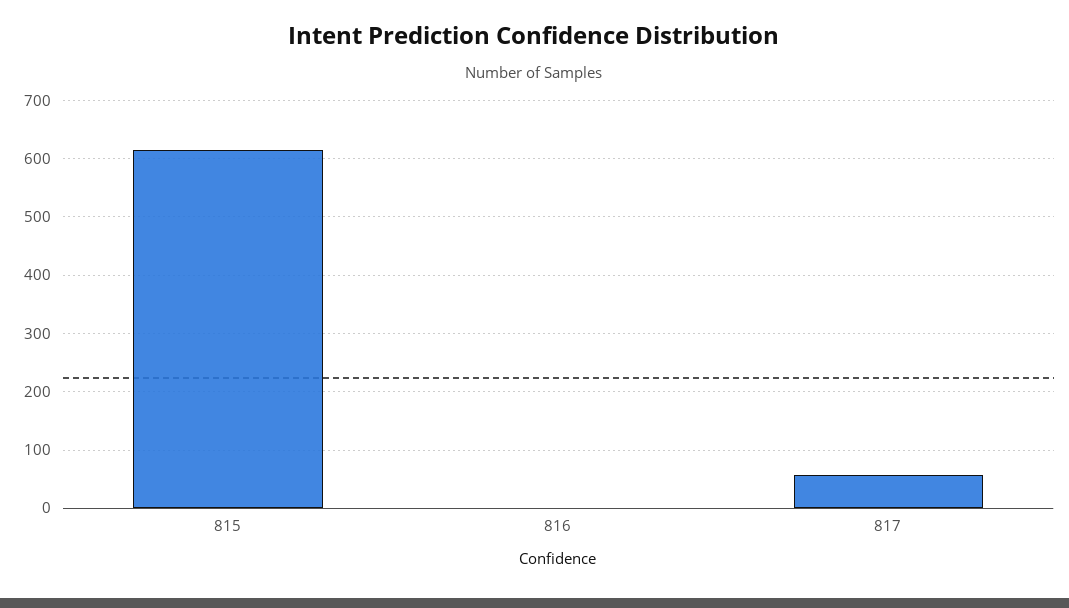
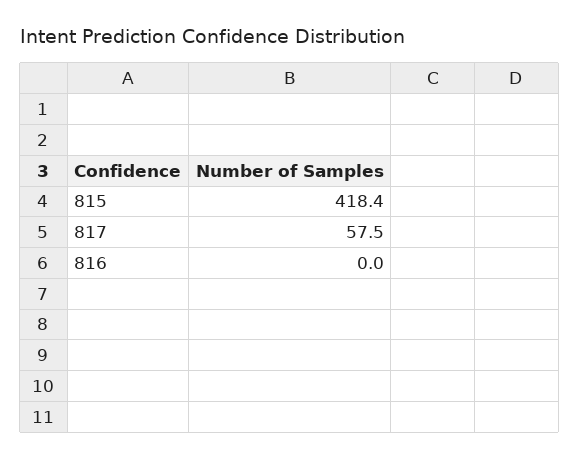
815: 620 -> 418.4

